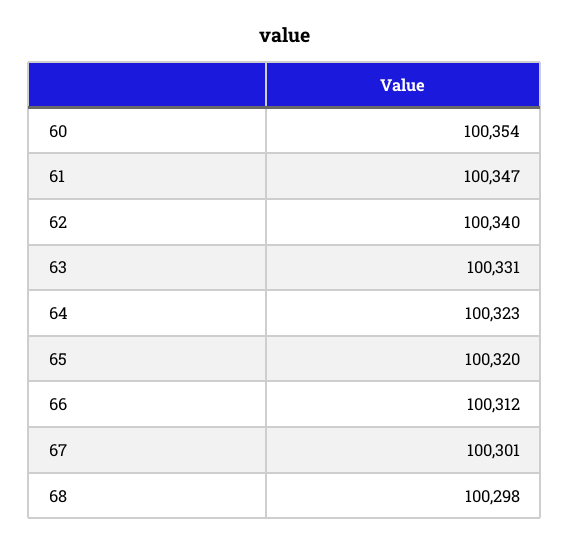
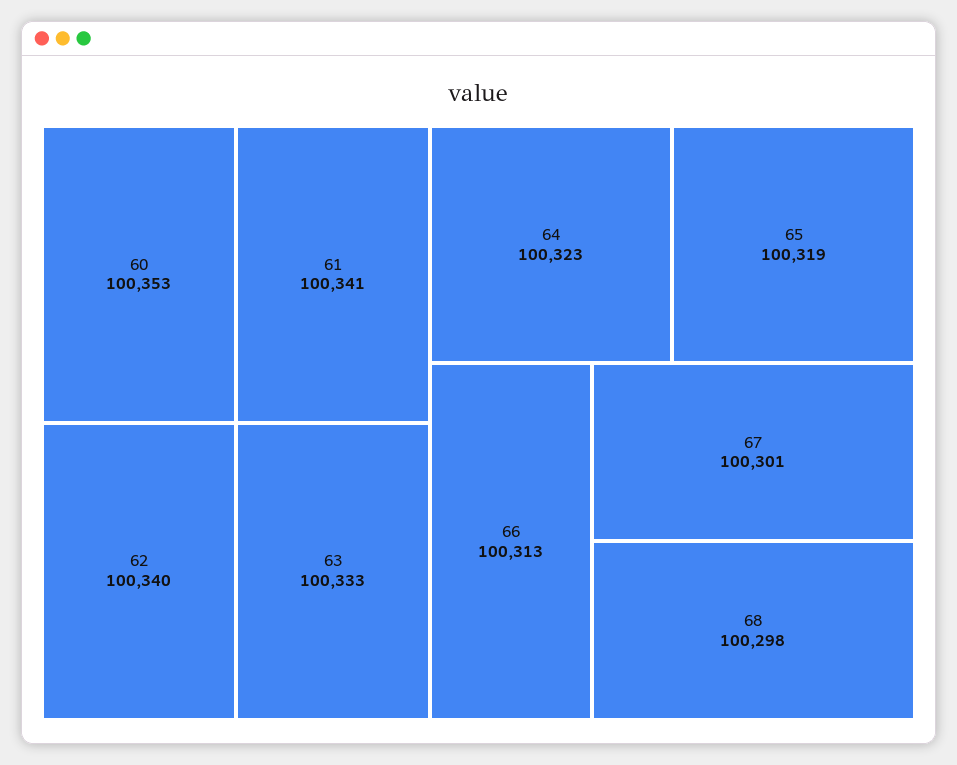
60: 100354 -> 100353
61: 100347 -> 100341
63: 100331 -> 100333
65: 100320 -> 100319
66: 100312 -> 100313

